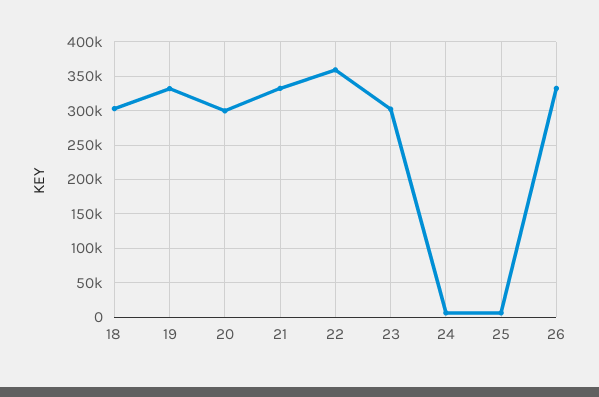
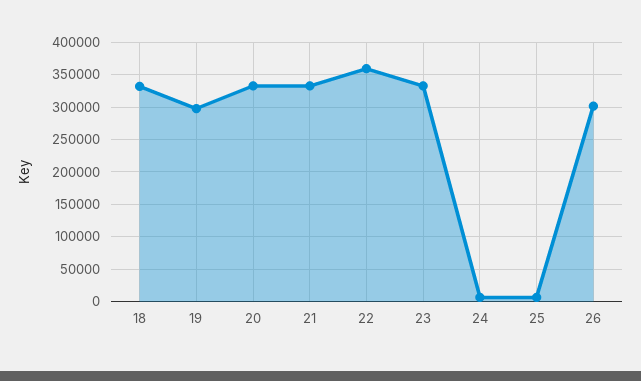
18: 300000 -> 330000
19: 330000 -> 300000
20: 300000 -> 330000
23: 300000 -> 330000
26: 330000 -> 300000

